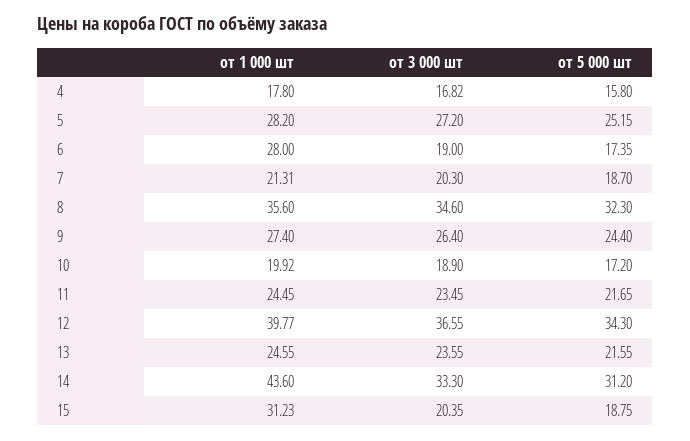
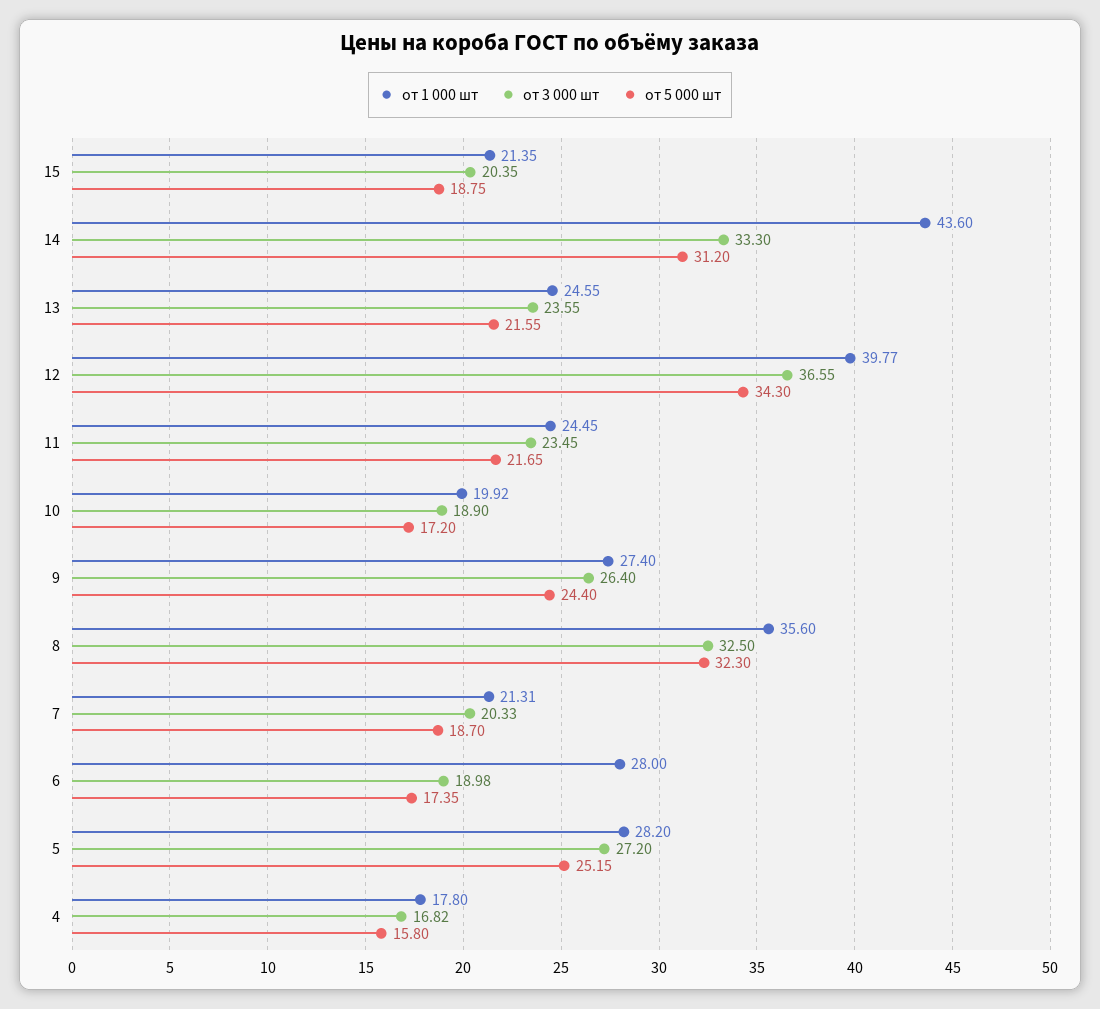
от 3 000 шт, 6: 19 -> 18.98
от 3 000 шт, 7: 20.3 -> 20.33
от 3 000 шт, 8: 34.6 -> 32.5
от 1 000 шт, 15: 31.23 -> 21.35

